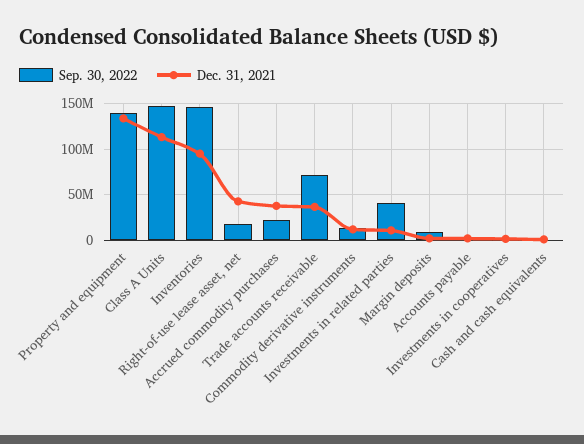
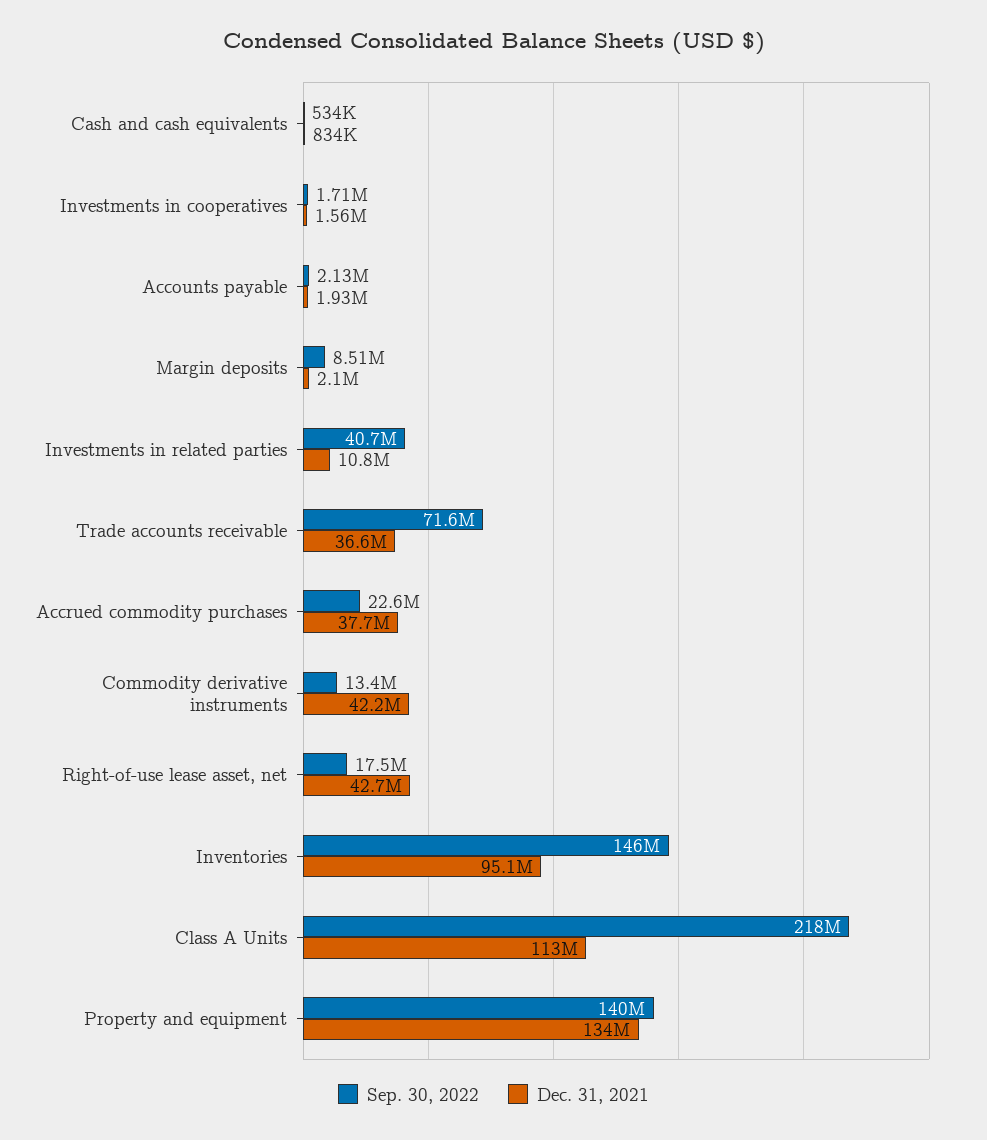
Sep. 30, 2022, Class A Units: 150000000 -> 218000000
Dec. 31, 2021, Commodity derivative instruments: 10000000 -> 42200000

